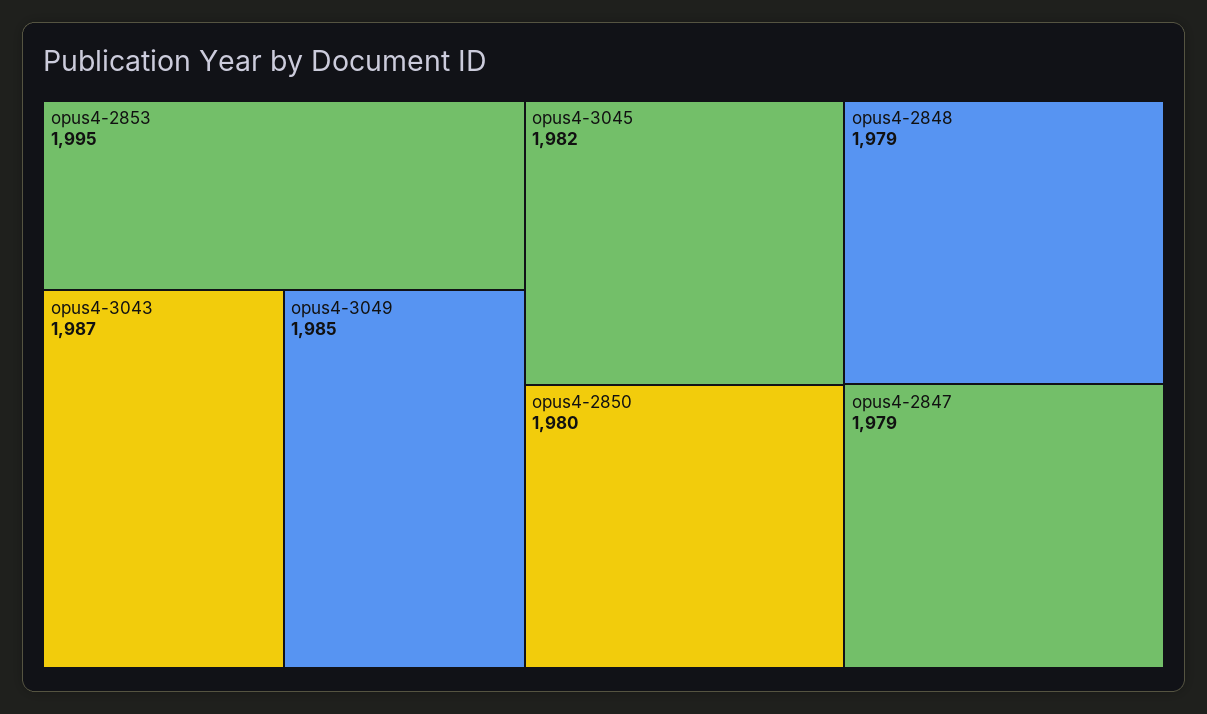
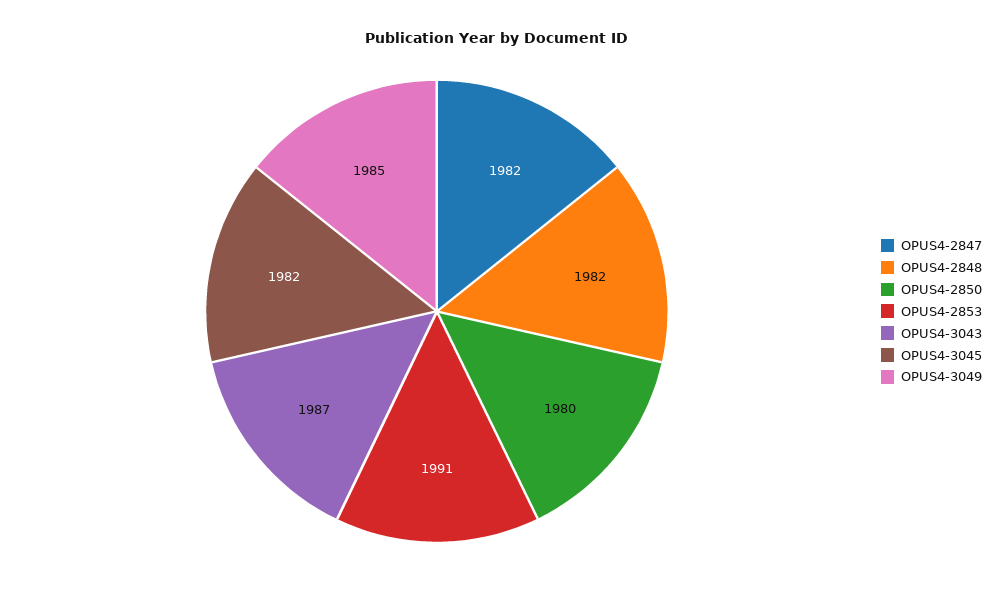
opus4-2853: 1995 -> 1991
opus4-2848: 1979 -> 1982
opus4-2847: 1979 -> 1982

